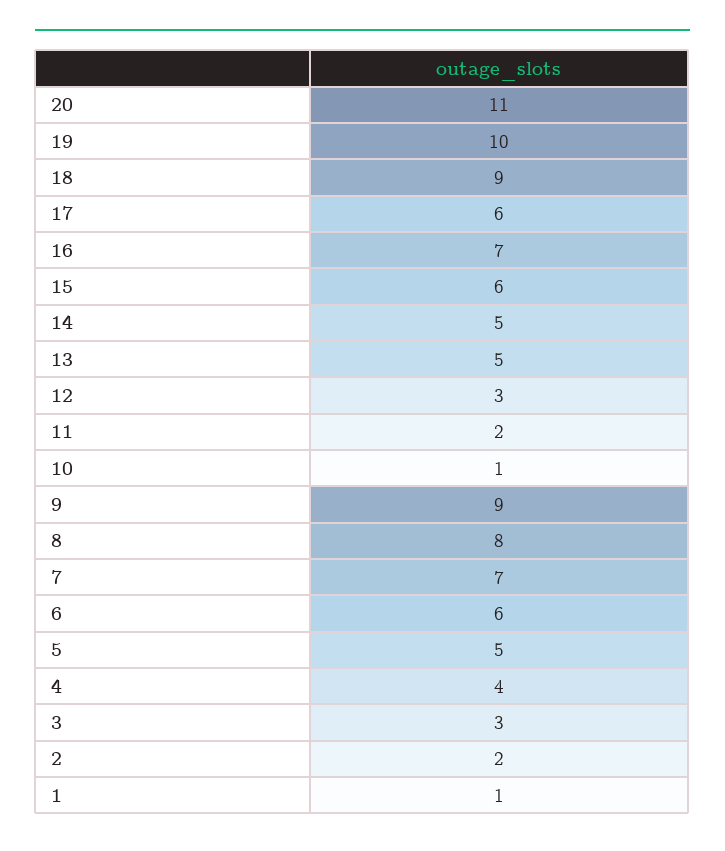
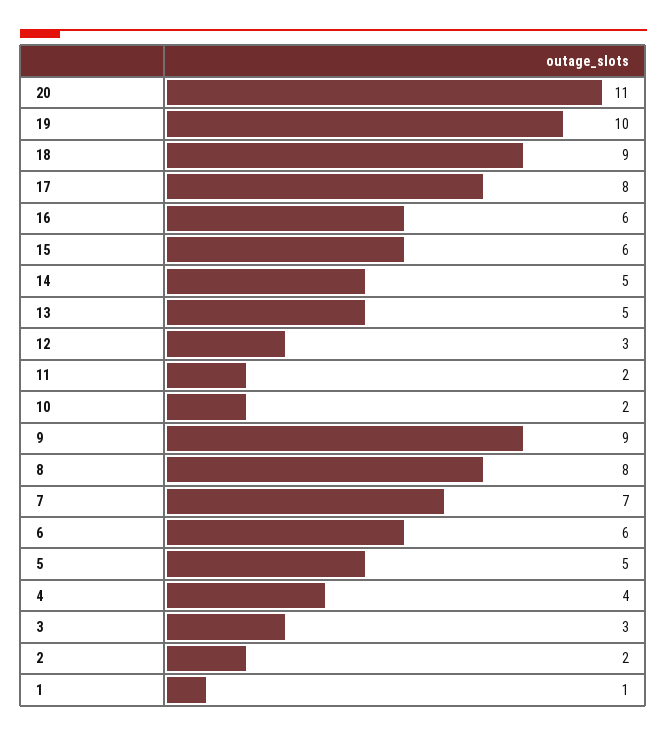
17: 6 -> 8
16: 7 -> 6
10: 1 -> 2

